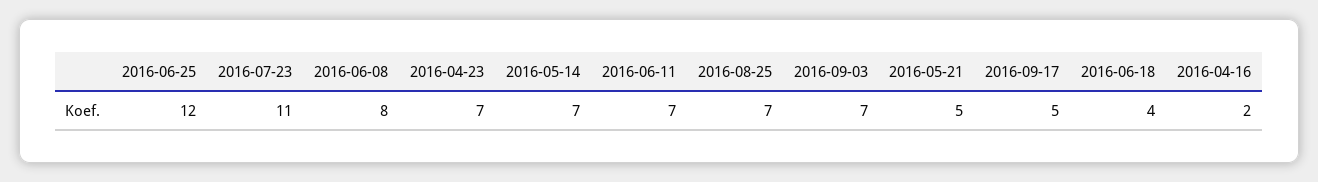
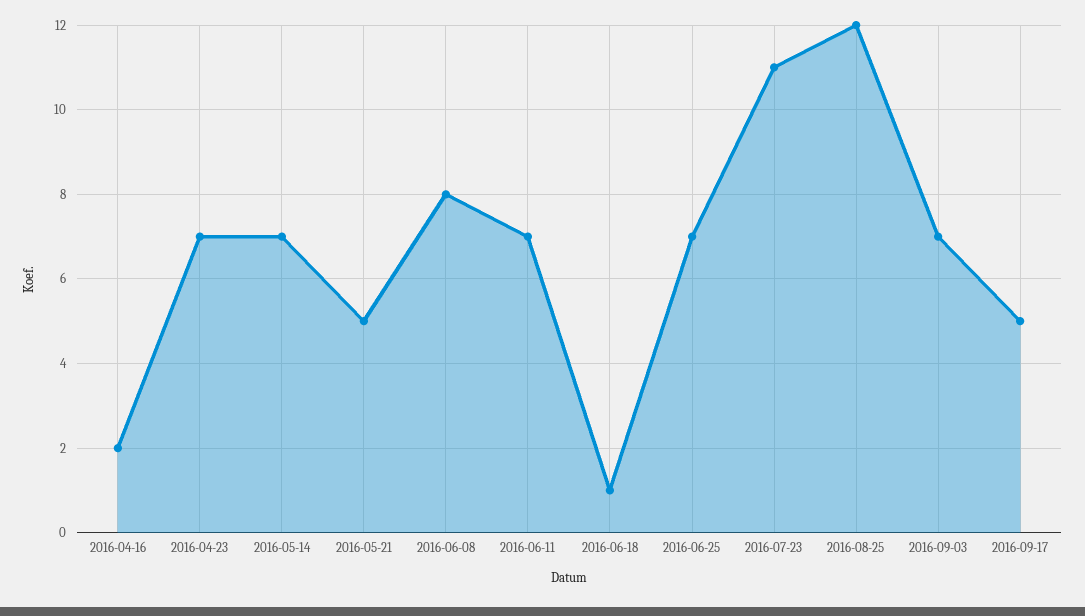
2016-06-25: 12 -> 7
2016-08-25: 7 -> 12
2016-06-18: 4 -> 1

